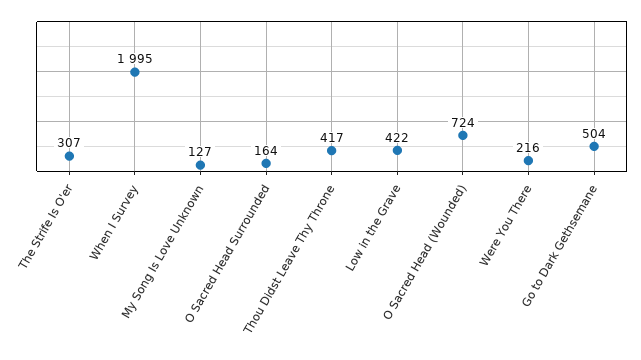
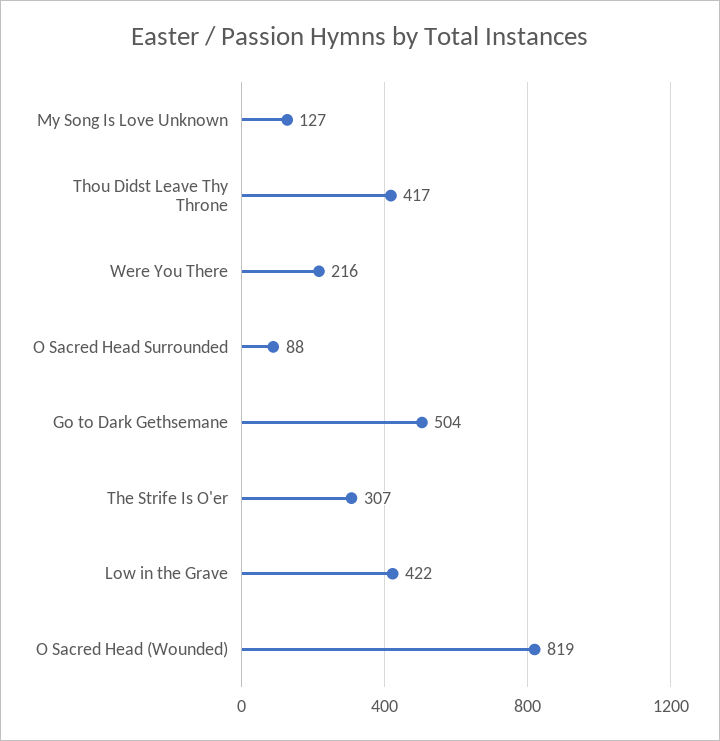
When I Survey: 1995 -> none
O Sacred Head Surrounded: 164 -> 88
O Sacred Head (Wounded): 724 -> 819

